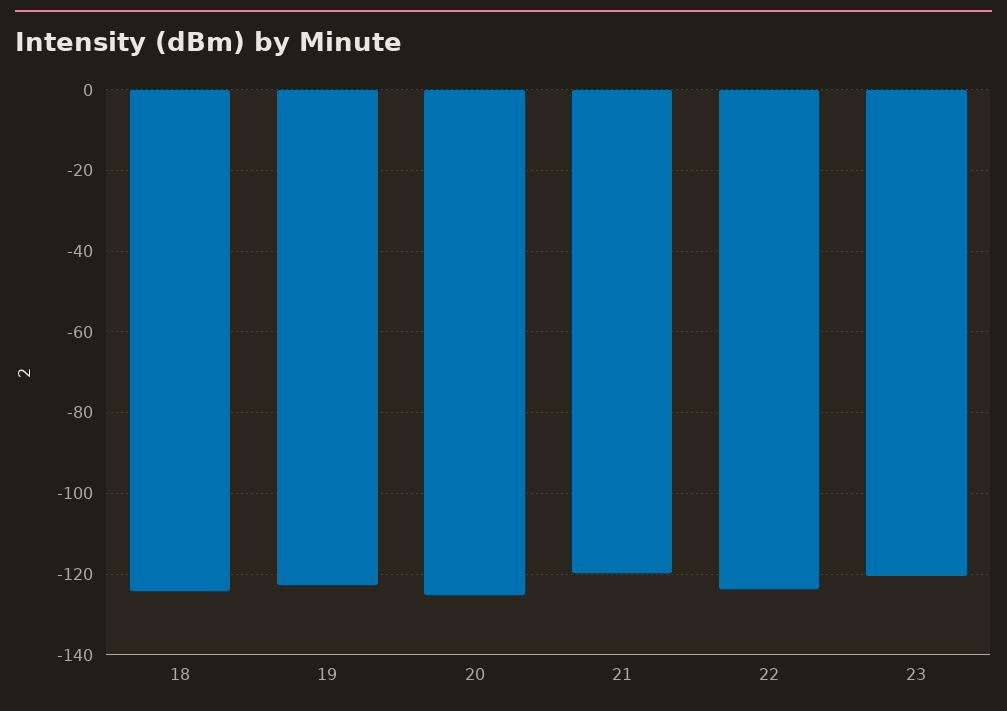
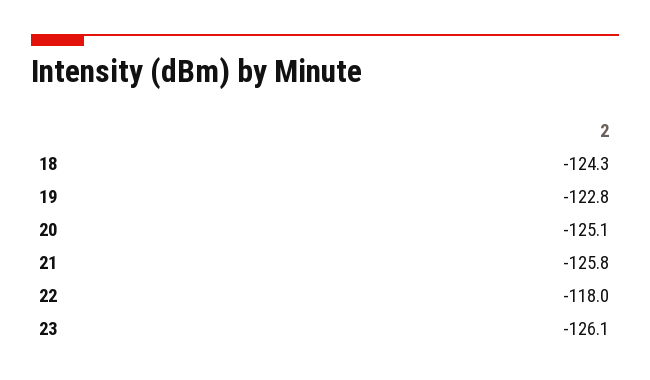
21: -120 -> -125.8
22: -124 -> -118
23: -120 -> -126.1

